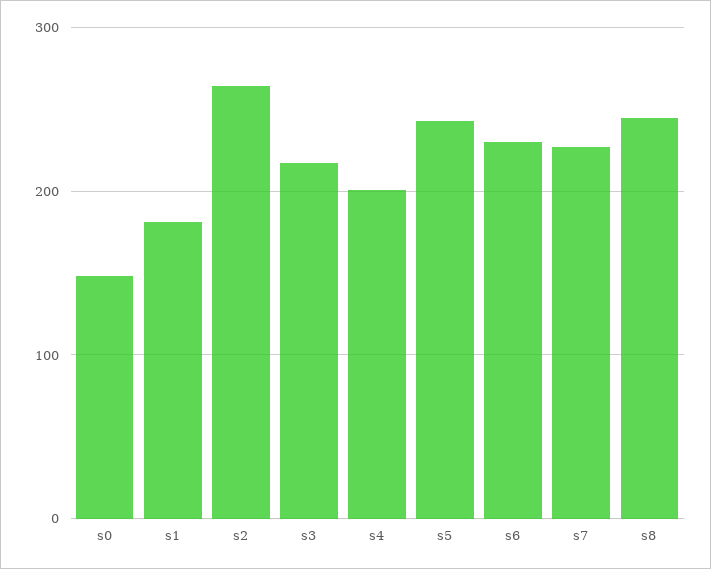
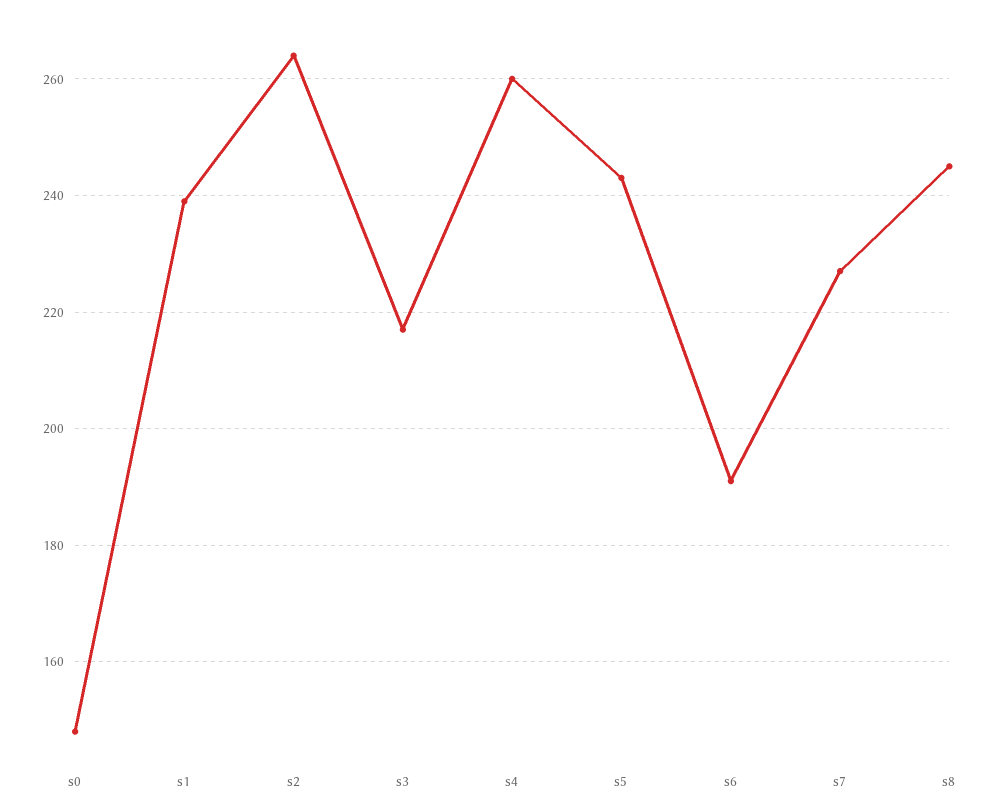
s1: 180 -> 240
s4: 200 -> 260
s6: 230 -> 190

